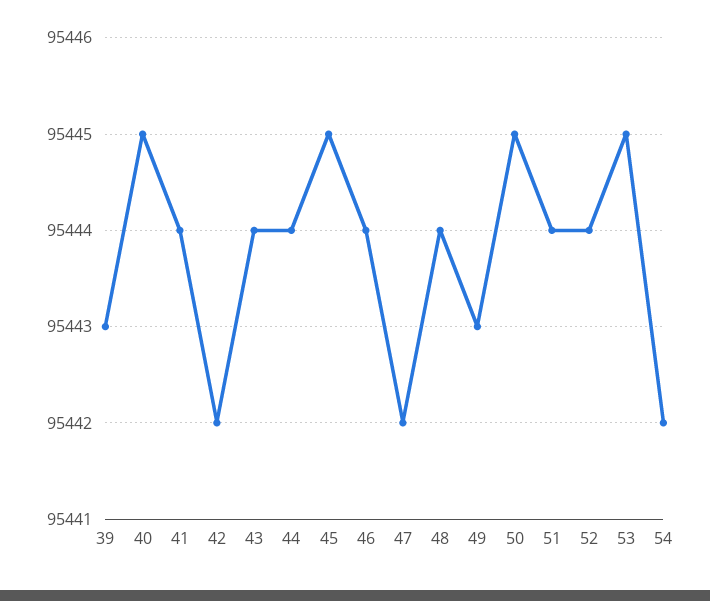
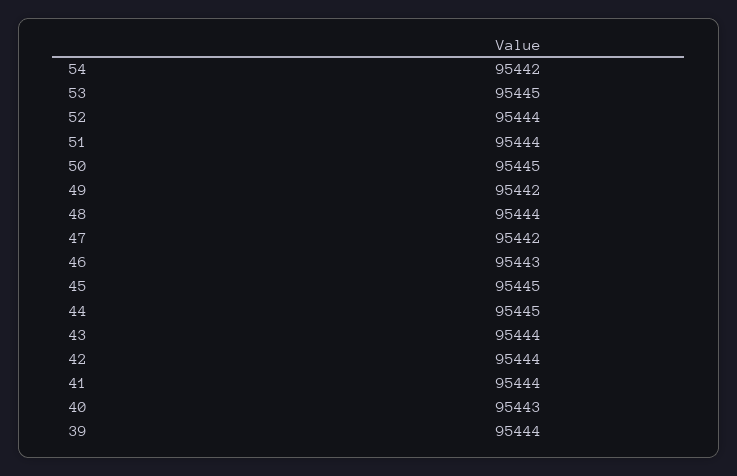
39: 95443 -> 95444
40: 95445 -> 95443
42: 95442 -> 95444
44: 95444 -> 95445
46: 95444 -> 95443
49: 95443 -> 95442

